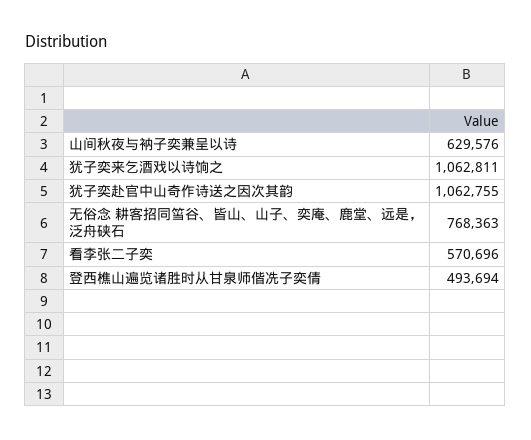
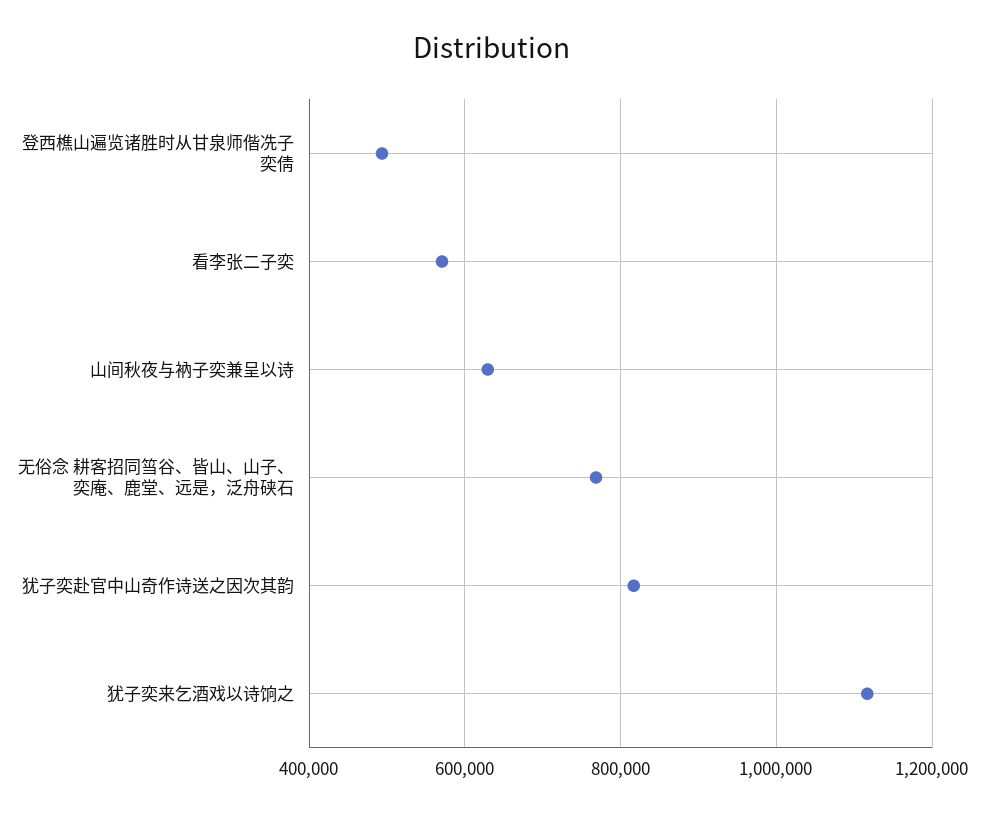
犹子奕来乞酒戏以诗饷之: 1062811 -> 1120000
犹子奕赴官中山奇作诗送之因次其韵: 1062755 -> 820000

